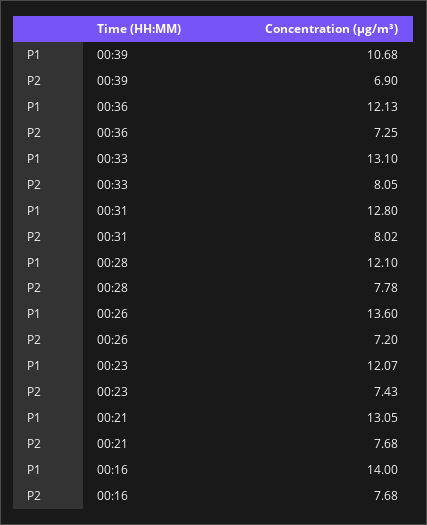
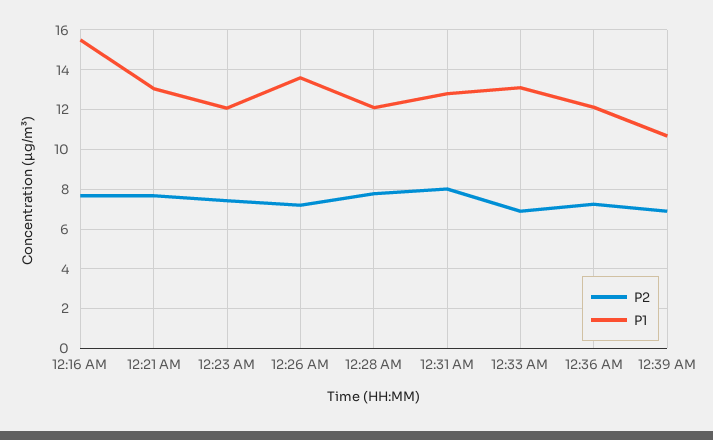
P2, 00:33: 8.05 -> 7
P1, 00:16: 14 -> 15.5

